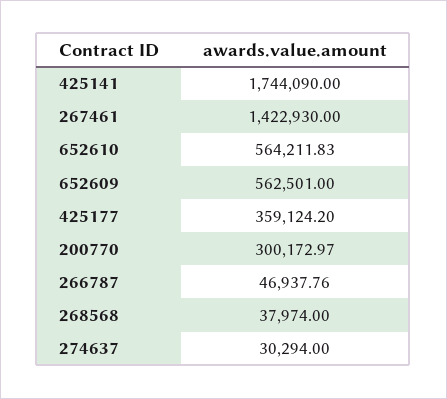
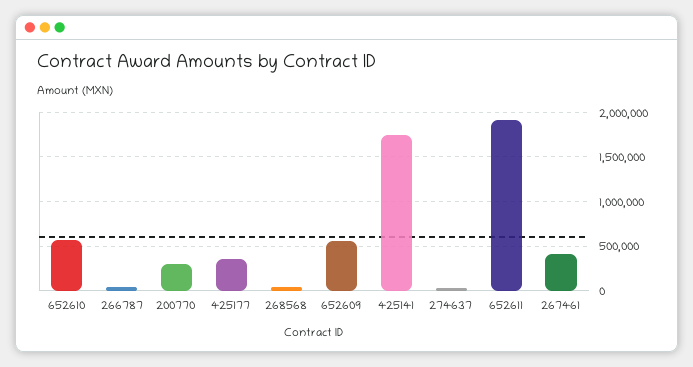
267461: 1422930 -> 400000
652611: none -> 1900000

